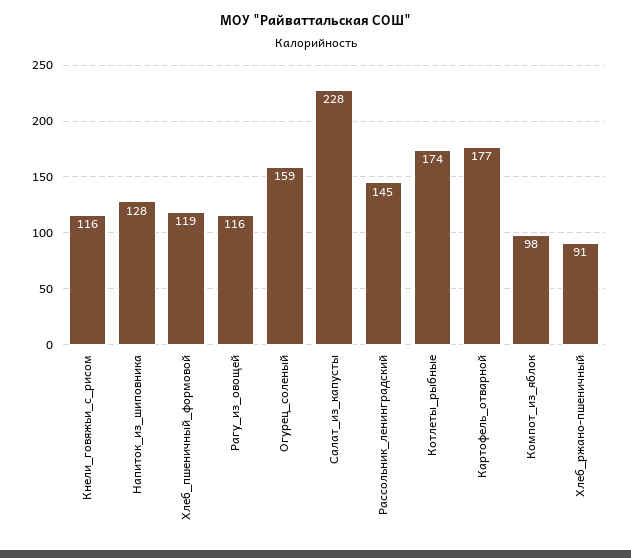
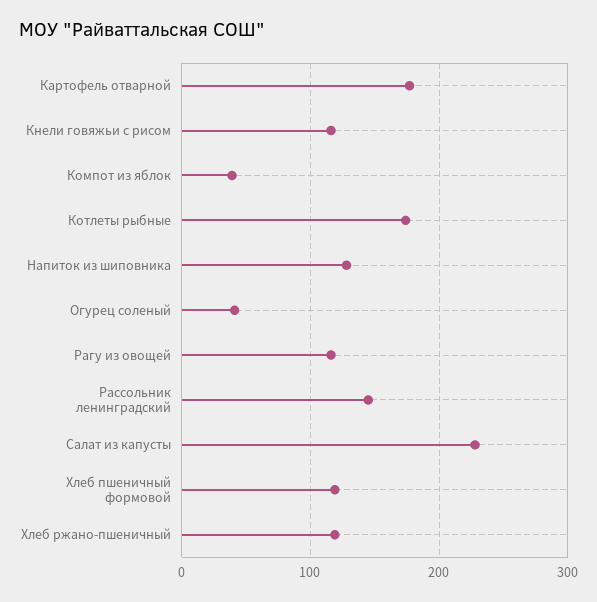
Огурец_соленый: 159 -> 40
Компот_из_яблок: 98 -> 40
Хлеб_ржано-пшеничный: 91 -> 120

